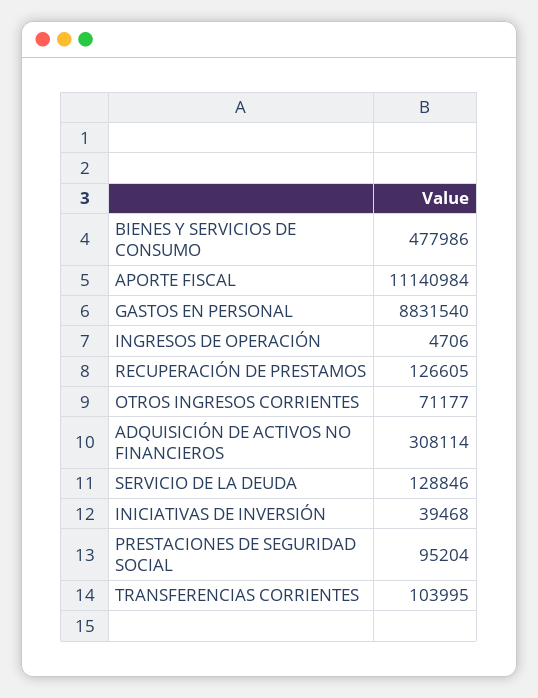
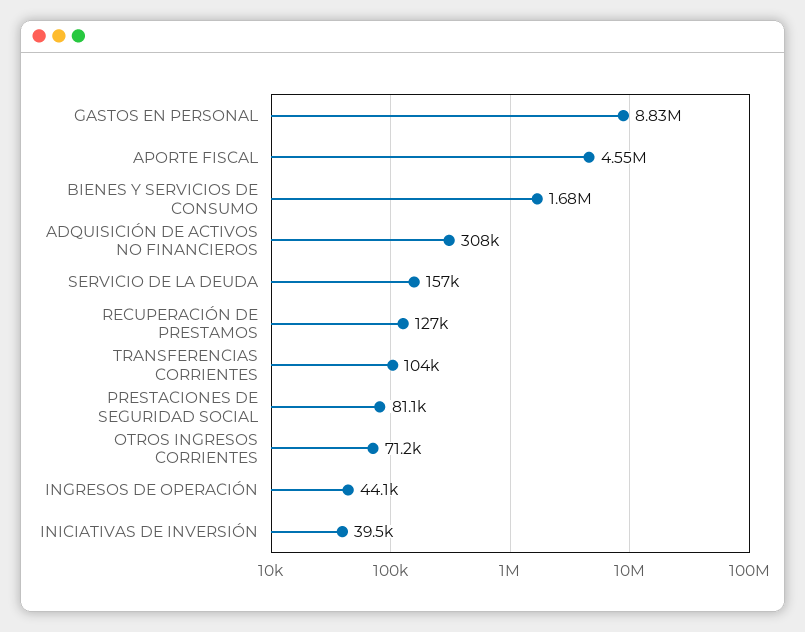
BIENES Y SERVICIOS DE CONSUMO: 477986 -> 1680000
APORTE FISCAL: 11140984 -> 4550000
INGRESOS DE OPERACIÓN: 4706 -> 44100
SERVICIO DE LA DEUDA: 128846 -> 157000
PRESTACIONES DE SEGURIDAD SOCIAL: 95204 -> 81100

